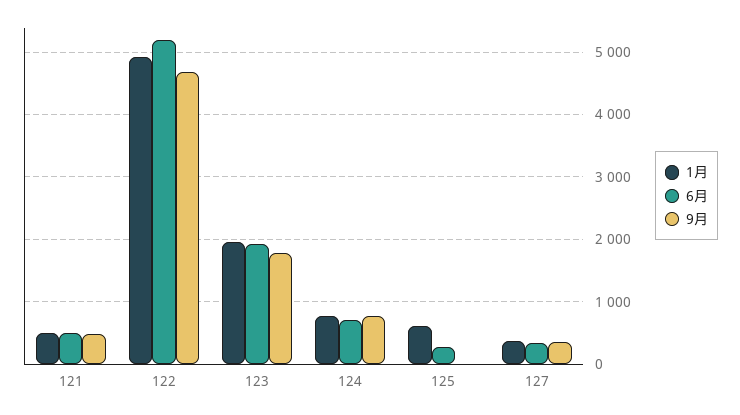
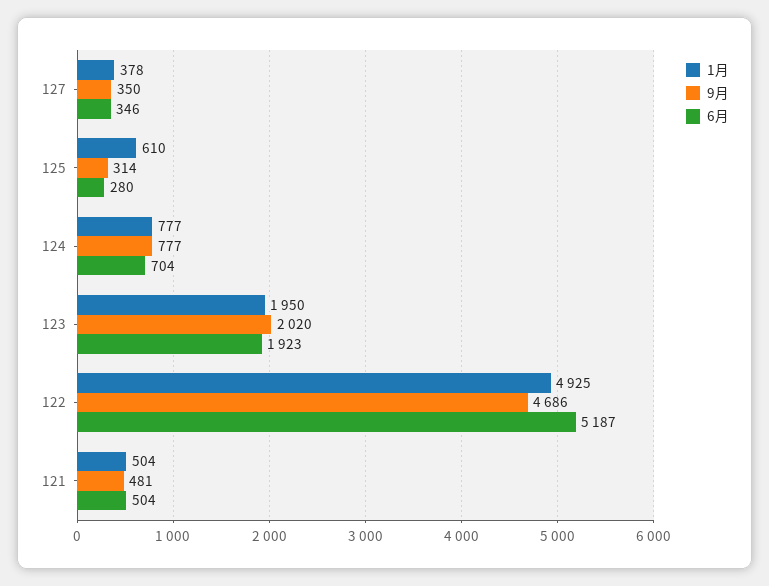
9月, 123: 1800 -> 2020
9月, 125: 0 -> 314

